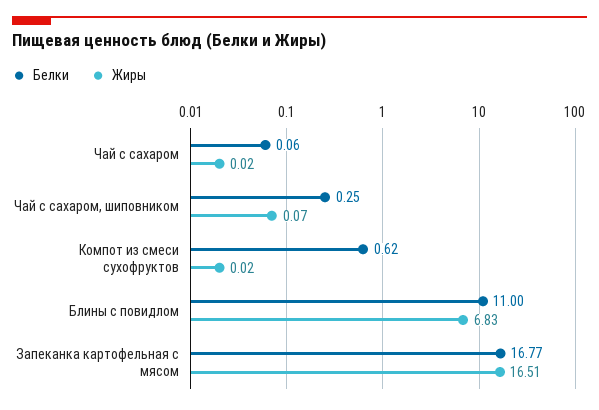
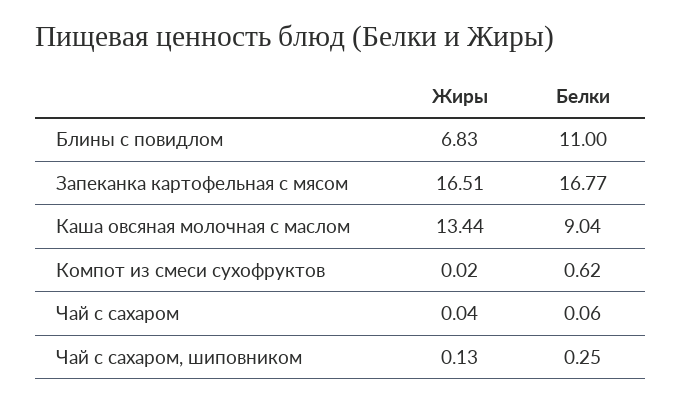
Жиры, Чай с сахаром: 0.02 -> 0.04
Жиры, Чай с сахаром, шиповником: 0.07 -> 0.13
Жиры, Каша овсяная молочная с маслом: none -> 13.44
Белки, Каша овсяная молочная с маслом: none -> 9.04

